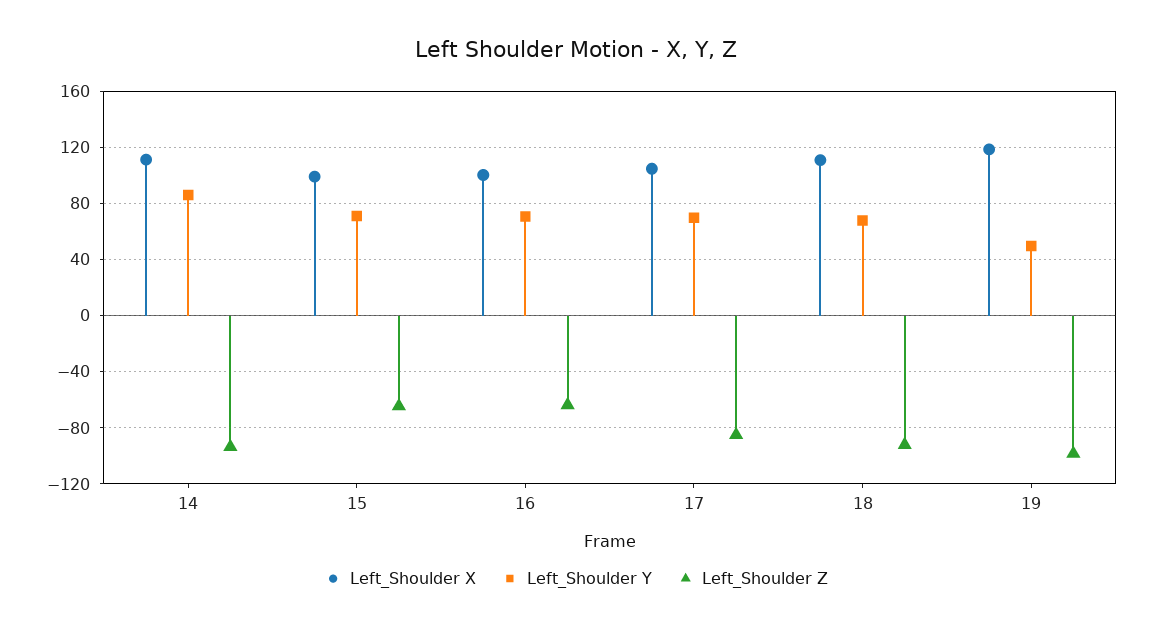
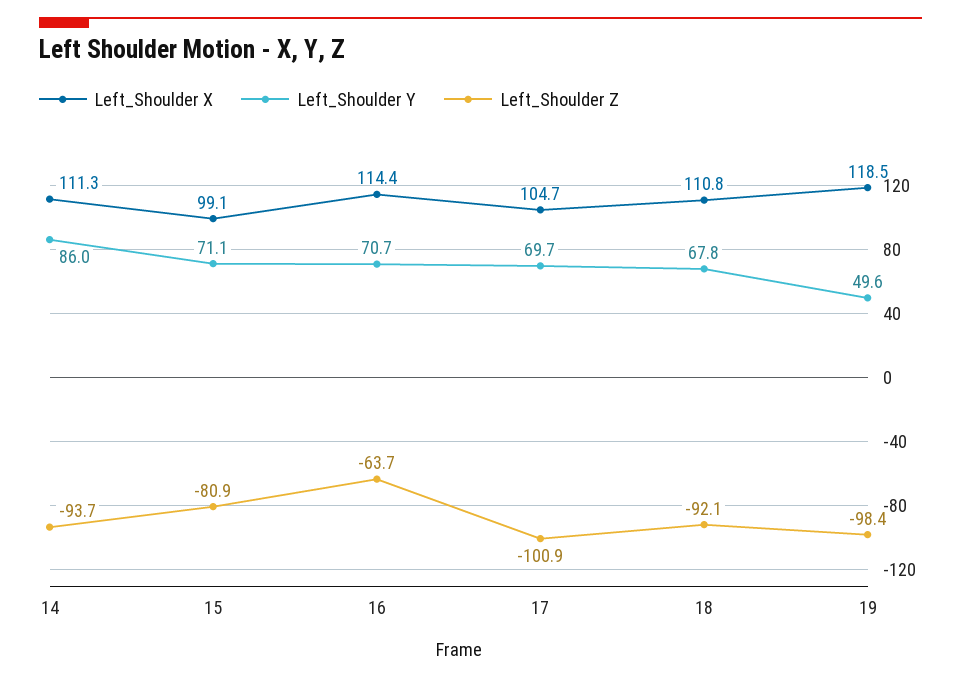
Left_Shoulder Z, 15: -65 -> -80.9
Left_Shoulder X, 16: 100 -> 114.4
Left_Shoulder Z, 17: -85 -> -100.9

